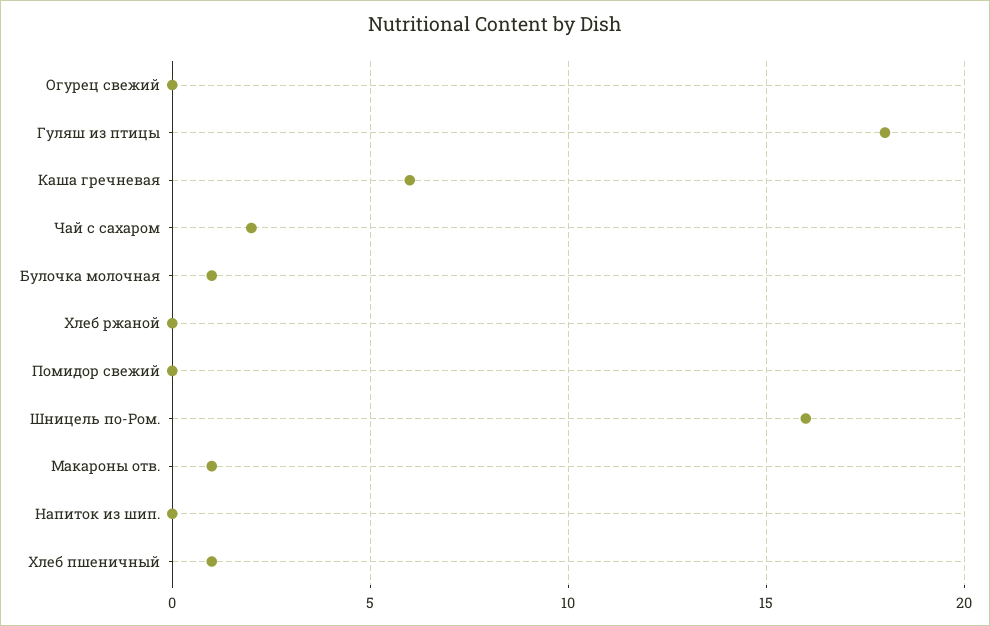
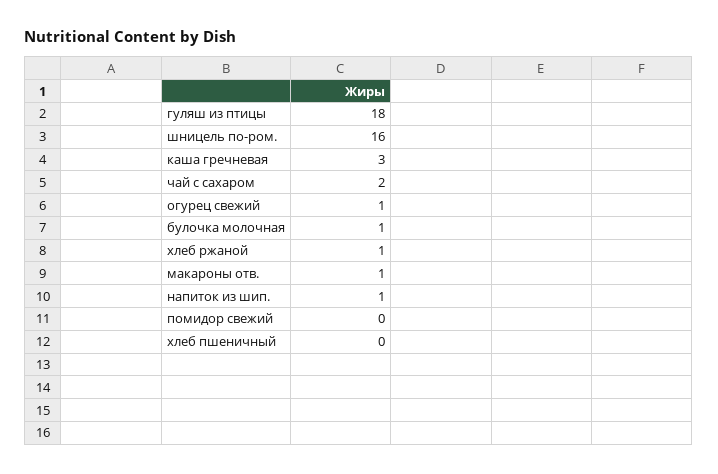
Огурец свежий: 0 -> 1
Каша гречневая: 6 -> 3
Хлеб ржаной: 0 -> 1
Напиток из шип.: 0 -> 1
Хлеб пшеничный: 1 -> 0

